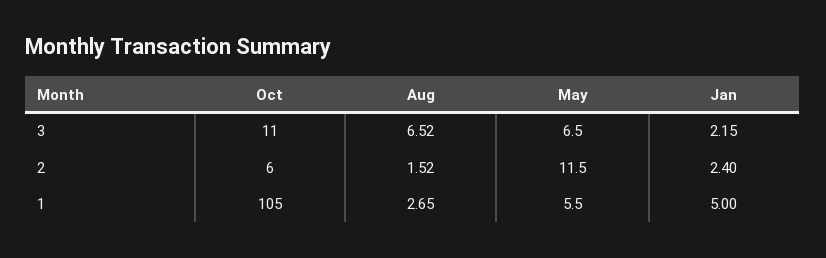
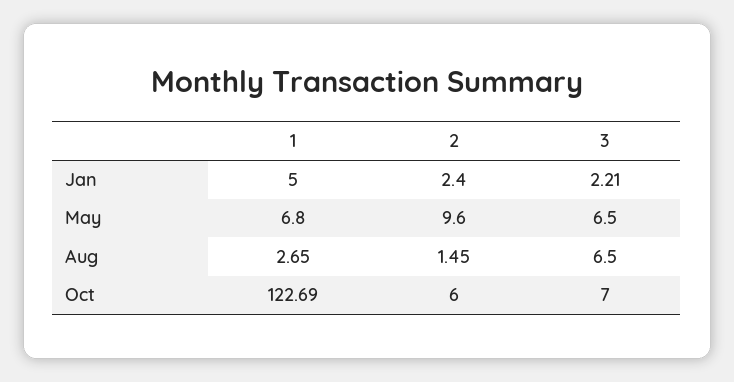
Oct, 3: 11 -> 7
Aug, 3: 6.52 -> 6.5
Jan, 3: 2.15 -> 2.21
Aug, 2: 1.52 -> 1.45
May, 2: 11.5 -> 9.6
Oct, 1: 105 -> 122.69
May, 1: 5.5 -> 6.8

